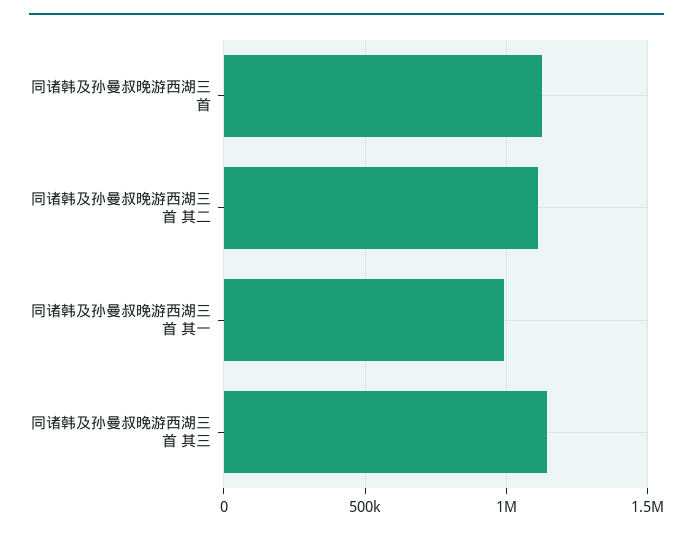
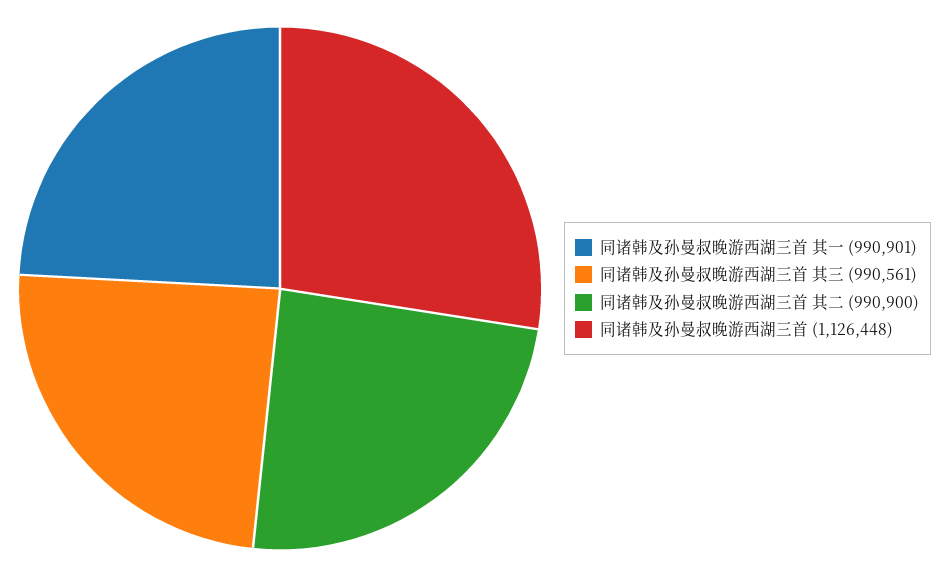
同诸韩及孙曼叔晚游西湖三首 其二: 1100000 -> 990900
同诸韩及孙曼叔晚游西湖三首 其三: 1150000 -> 990561

